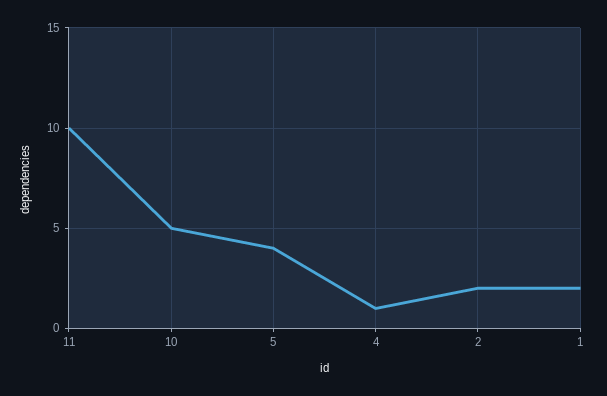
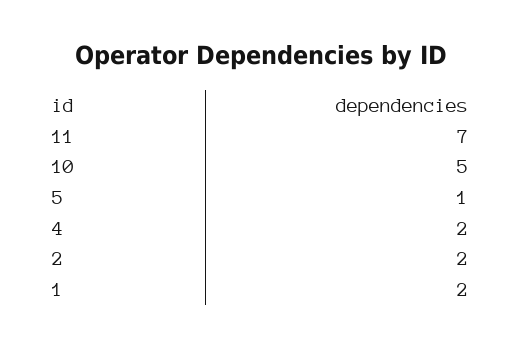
11: 10 -> 7
5: 4 -> 1
4: 1 -> 2

